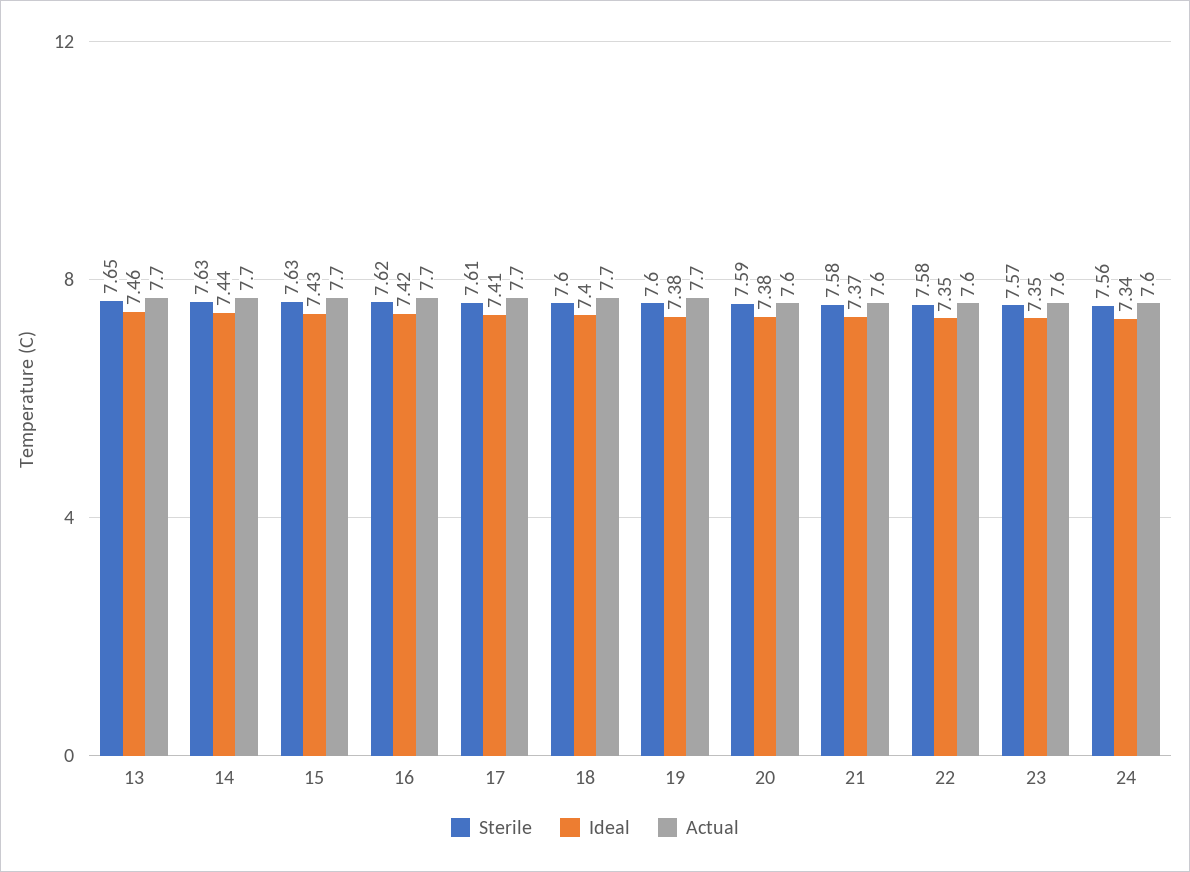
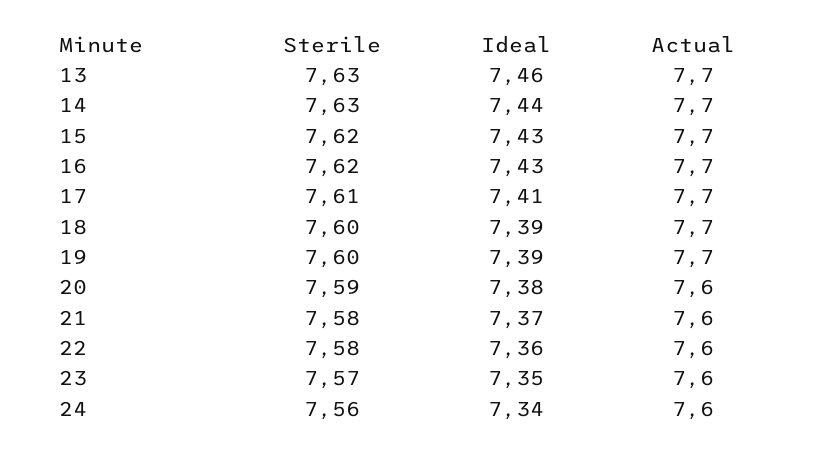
Sterile, 13: 7.65 -> 7.63
Sterile, 15: 7.63 -> 7.62
Ideal, 16: 7.42 -> 7.43
Ideal, 18: 7.4 -> 7.39
Ideal, 19: 7.38 -> 7.39
Ideal, 22: 7.35 -> 7.36

